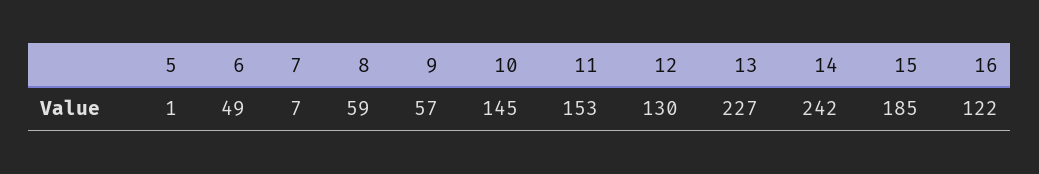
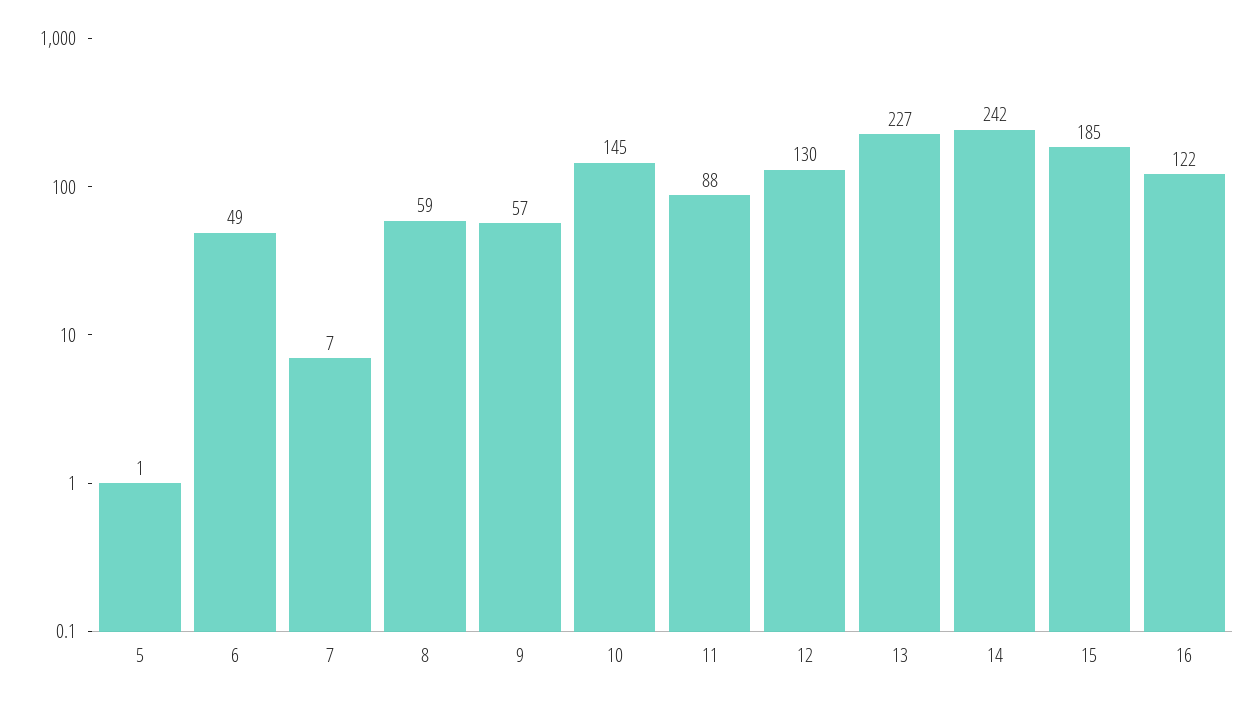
11: 153 -> 88

